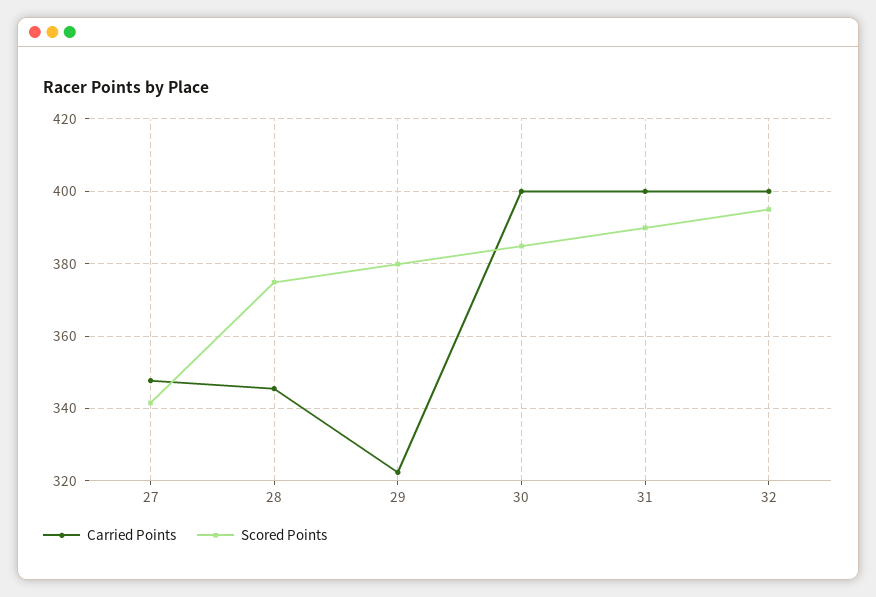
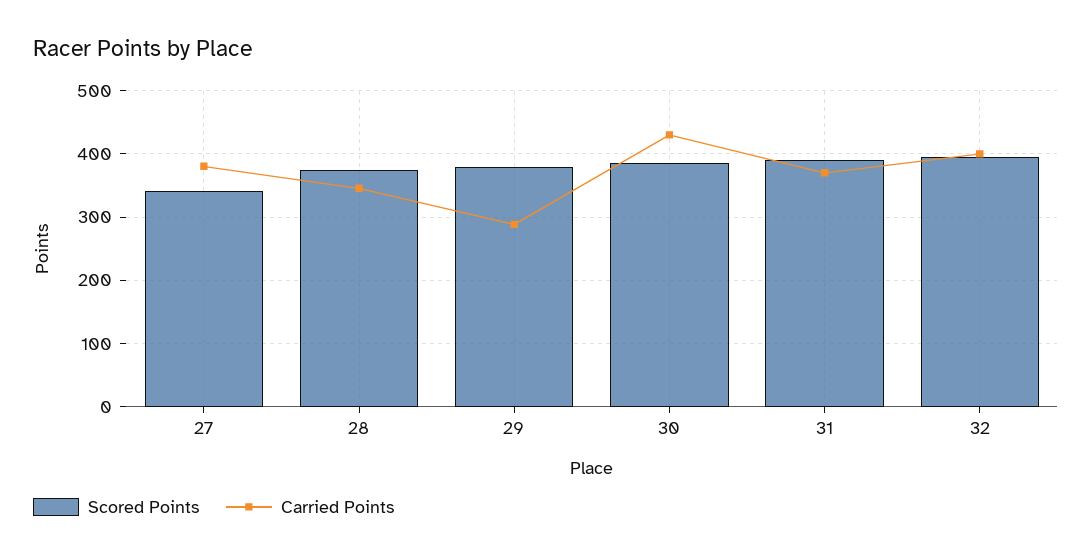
Carried Points, 27: 348 -> 380
Carried Points, 29: 322 -> 290
Carried Points, 30: 400 -> 430
Carried Points, 31: 400 -> 370

